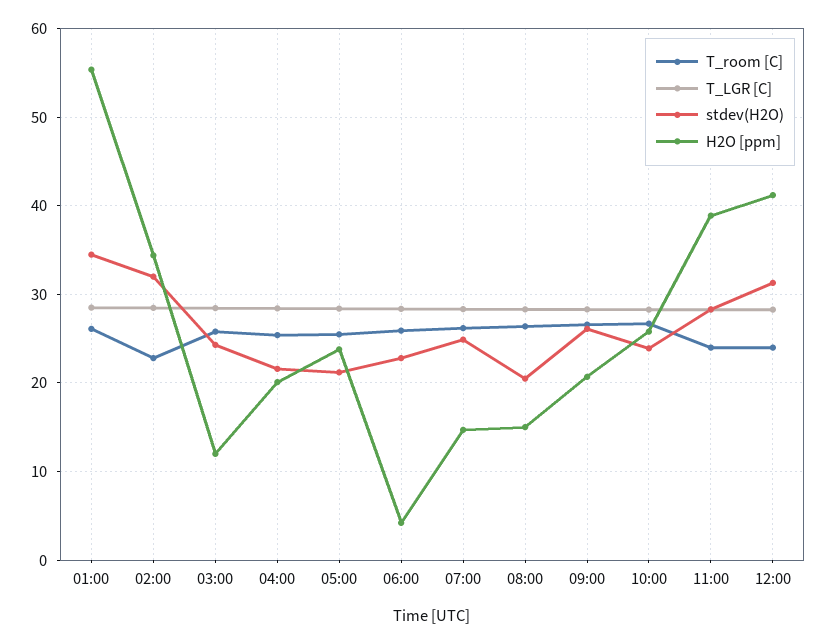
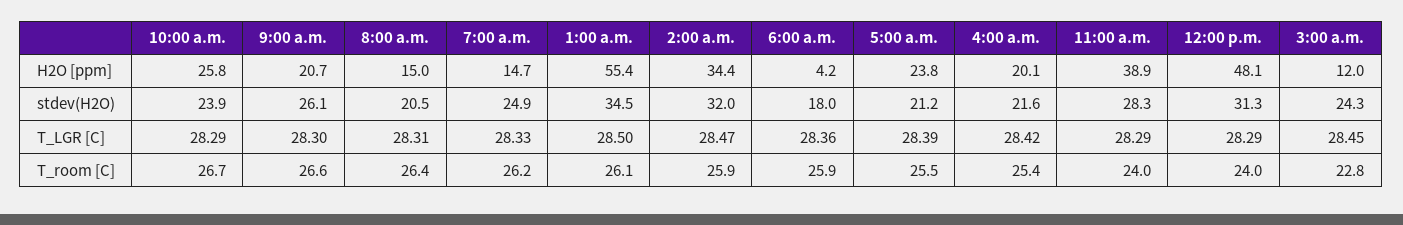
T_room [C], 02:00: 23 -> 25.9
T_room [C], 03:00: 26 -> 22.8
stdev(H2O), 06:00: 23 -> 18
H2O [ppm], 12:00: 41 -> 48.1

